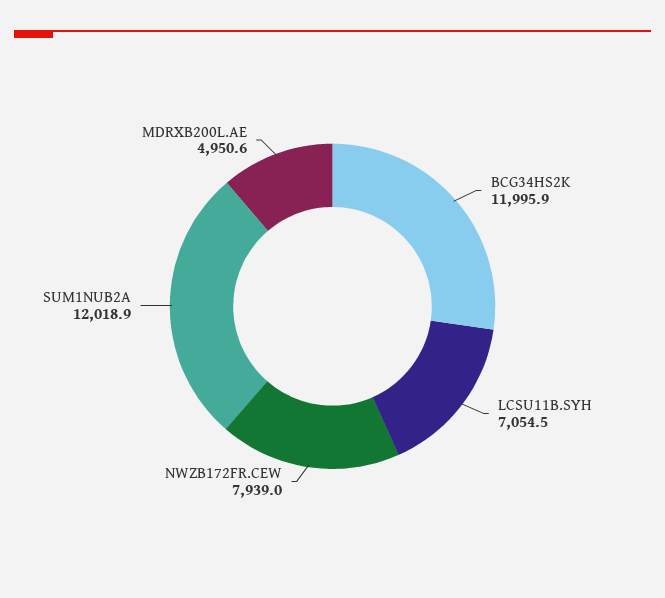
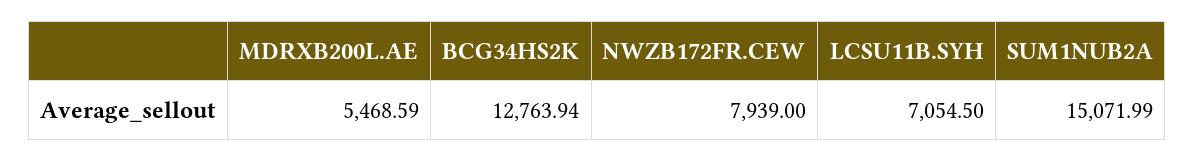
BCG34HS2K: 11995.9 -> 12763.94
SUM1NUB2A: 12018.9 -> 15071.99
MDRXB200L.AE: 4950.6 -> 5468.59

